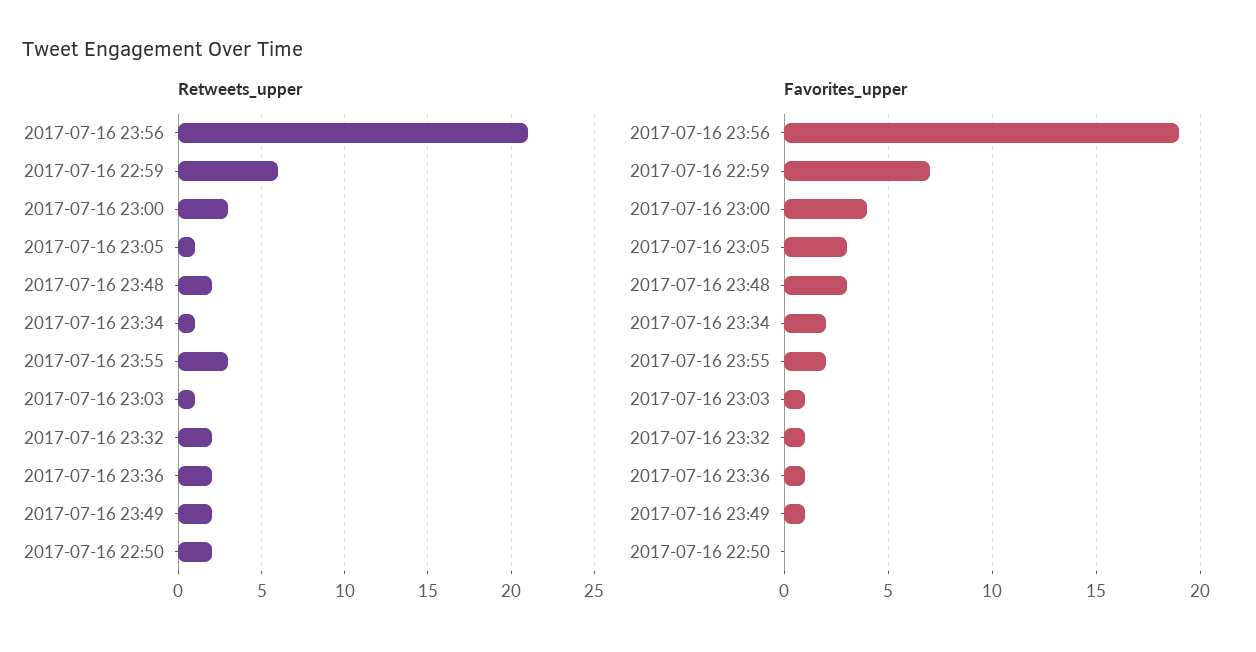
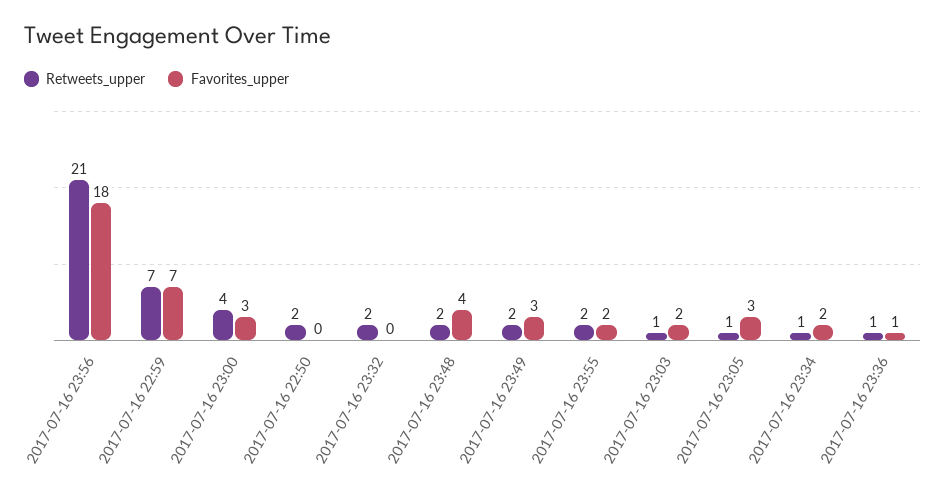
Retweets_upper, 2017-07-16 22:59: 6 -> 7
Retweets_upper, 2017-07-16 23:00: 3 -> 4
Retweets_upper, 2017-07-16 23:55: 3 -> 2
Retweets_upper, 2017-07-16 23:36: 2 -> 1
Favorites_upper, 2017-07-16 23:56: 19 -> 18
Favorites_upper, 2017-07-16 23:00: 4 -> 3
Favorites_upper, 2017-07-16 23:48: 3 -> 4
Favorites_upper, 2017-07-16 23:03: 1 -> 2
Favorites_upper, 2017-07-16 23:32: 1 -> 0
Favorites_upper, 2017-07-16 23:49: 1 -> 3

